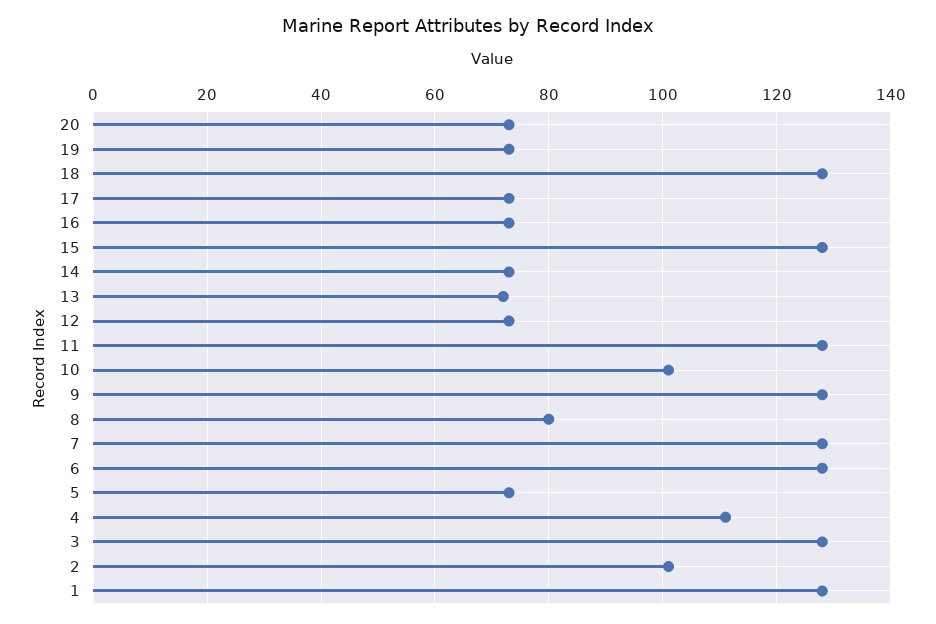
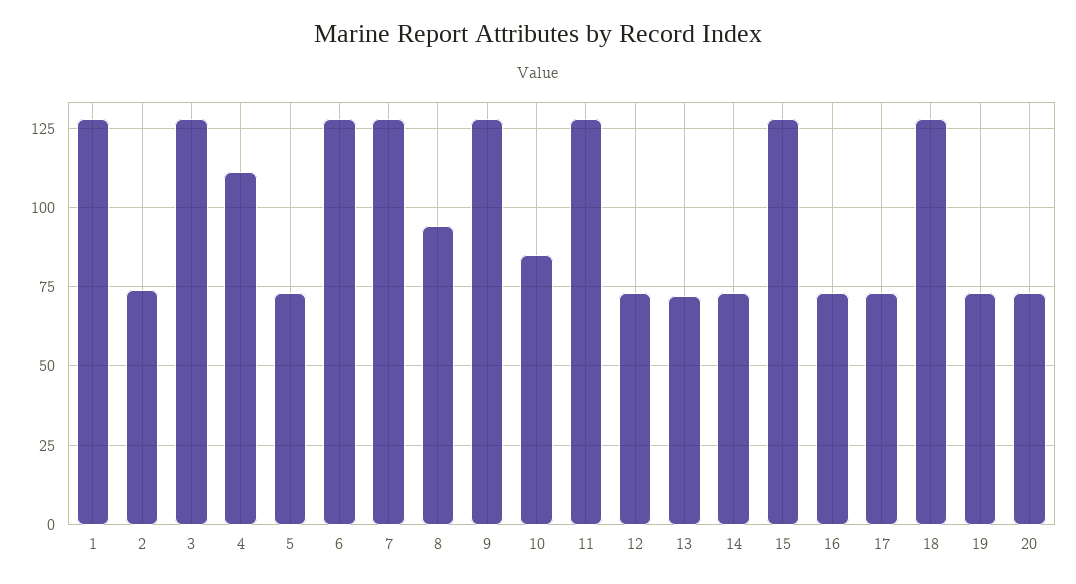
10: 100 -> 85
8: 80 -> 95
2: 100 -> 75

